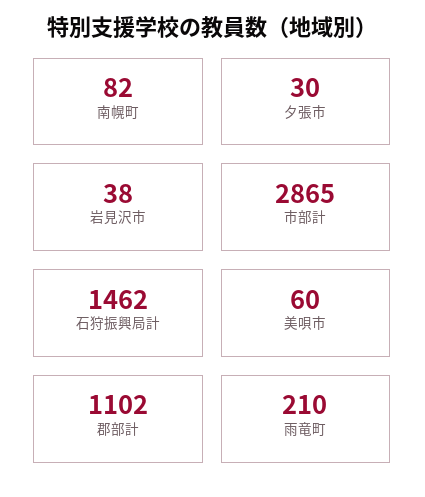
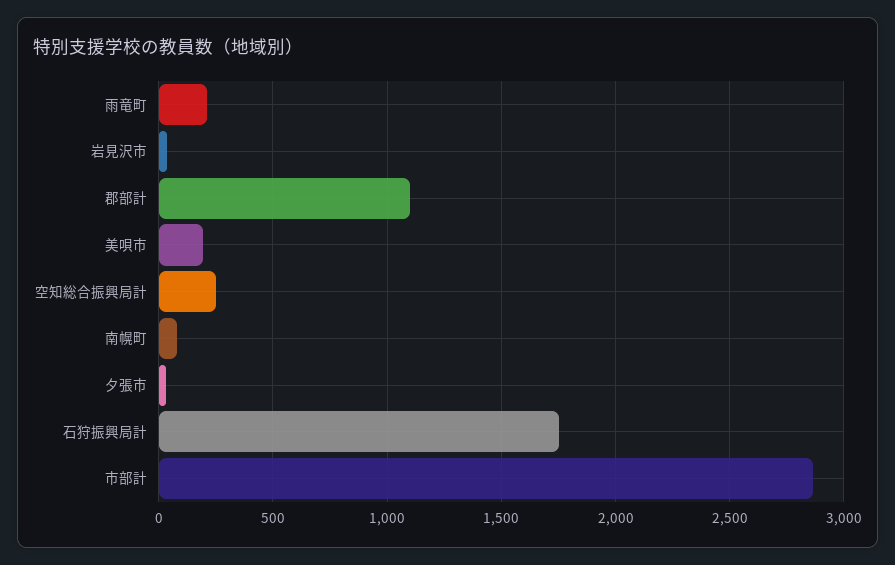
石狩振興局計: 1462 -> 1750
美唄市: 60 -> 200
空知総合振興局計: none -> 250

